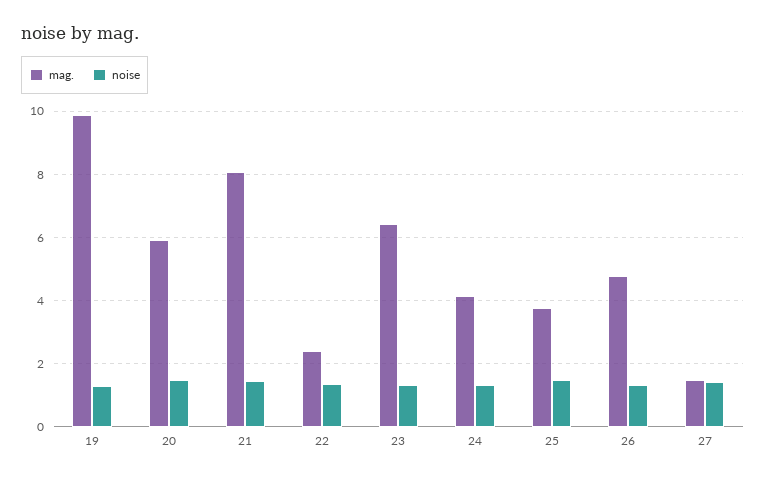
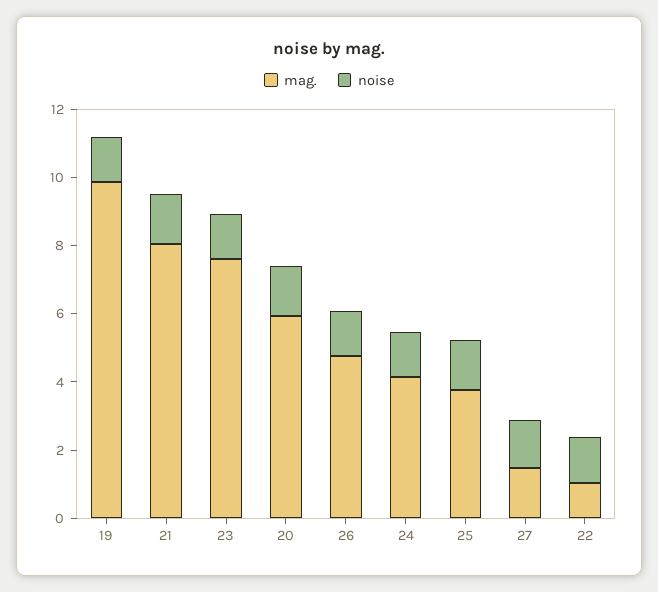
mag., 22: 2.4 -> 1
mag., 23: 6.4 -> 7.5

